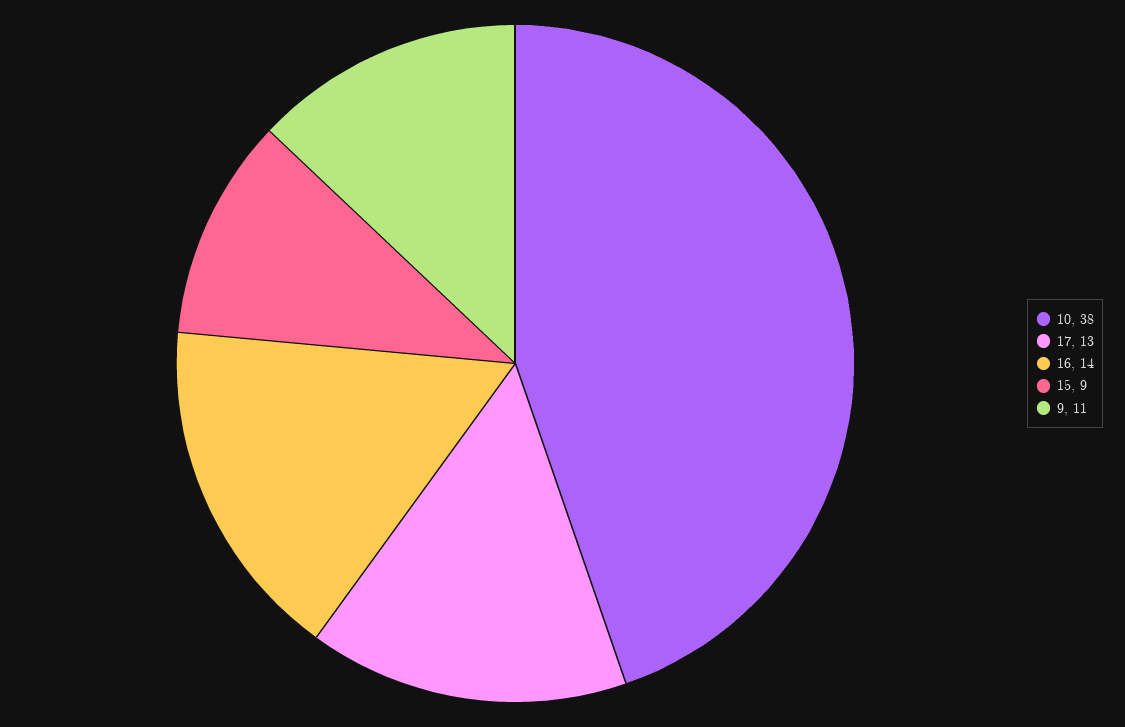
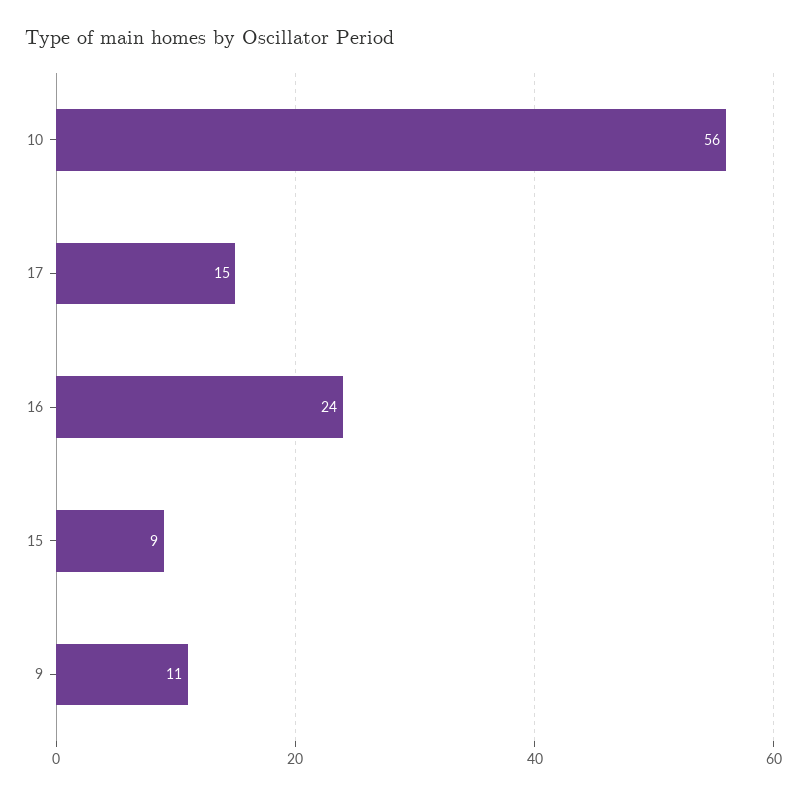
10: 38 -> 56
17: 13 -> 15
16: 14 -> 24

